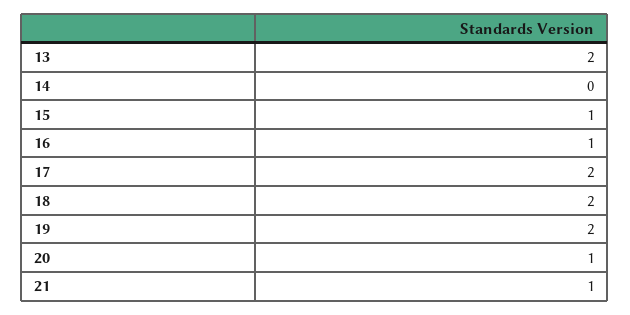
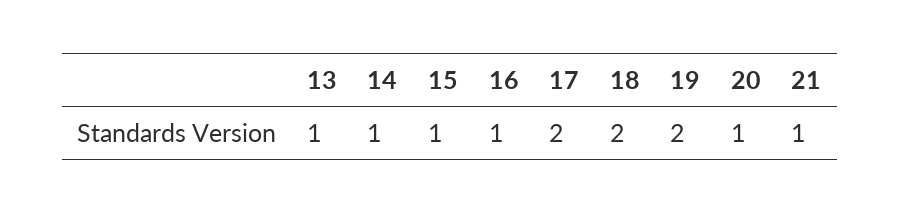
13: 2 -> 1
14: 0 -> 1

